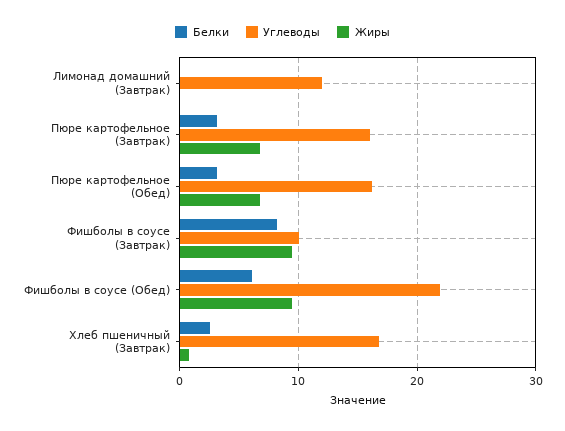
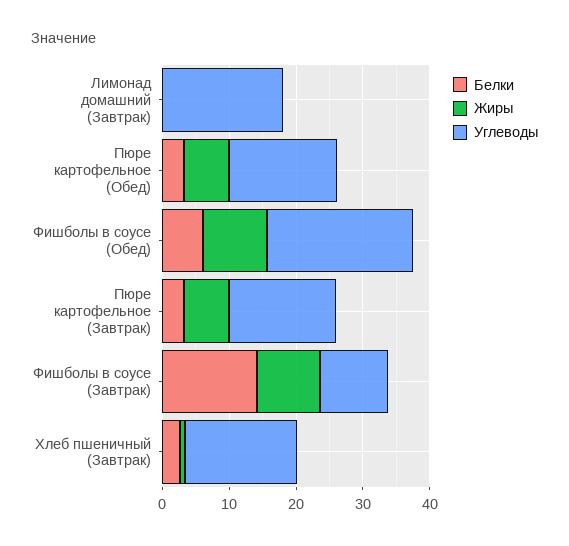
Углеводы, Лимонад домашний (Завтрак): 12 -> 18
Белки, Фишболы в соусе (Завтрак): 8 -> 14

